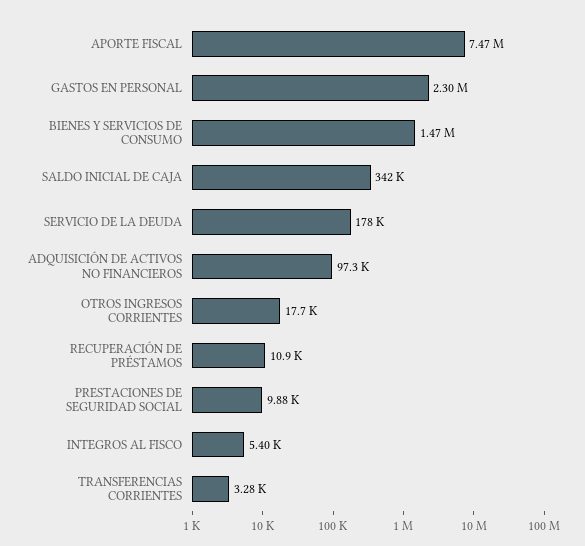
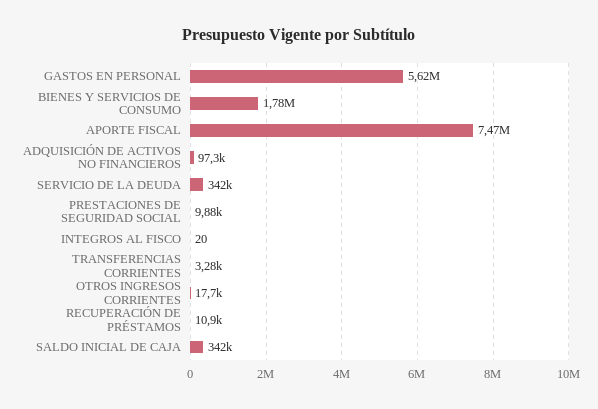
GASTOS EN PERSONAL: 2300000 -> 5620000
BIENES Y SERVICIOS DE CONSUMO: 1470000 -> 1780000
SERVICIO DE LA DEUDA: 178000 -> 342000
INTEGROS AL FISCO: 5400 -> 20

